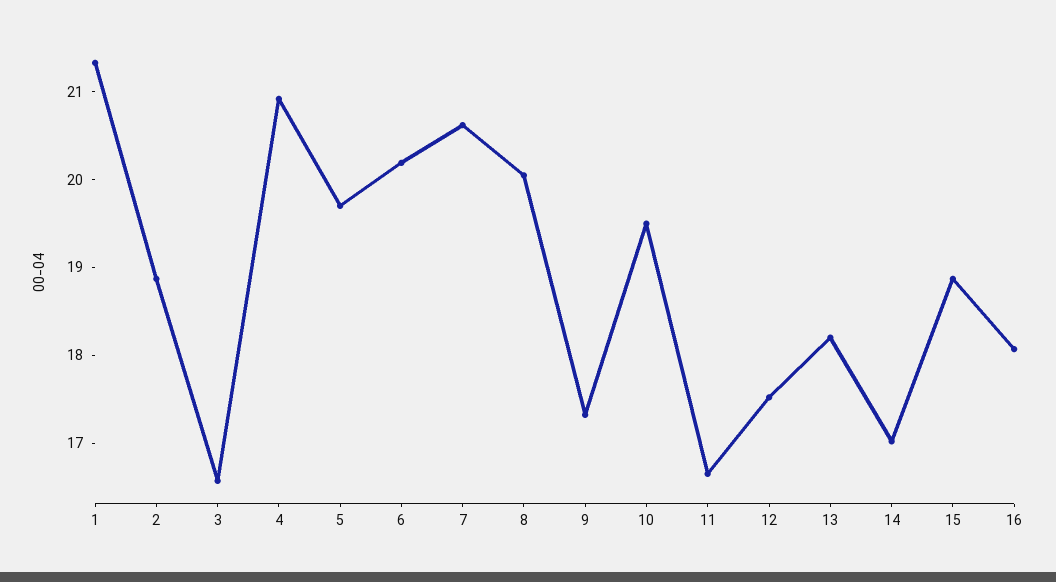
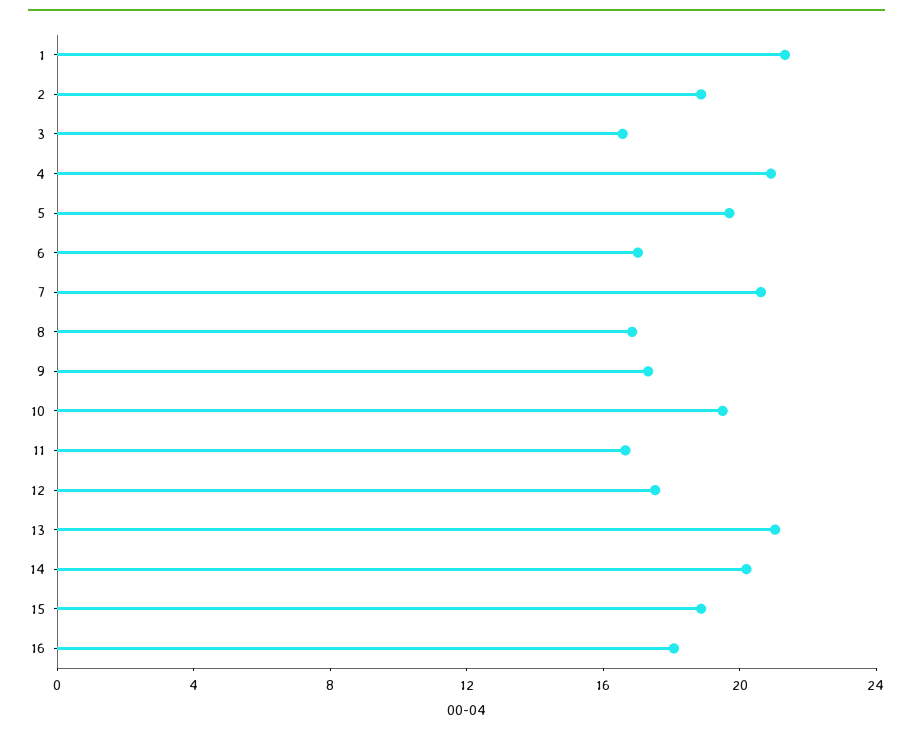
6: 20.2 -> 17
8: 20 -> 17
13: 18.2 -> 21
14: 17 -> 20

